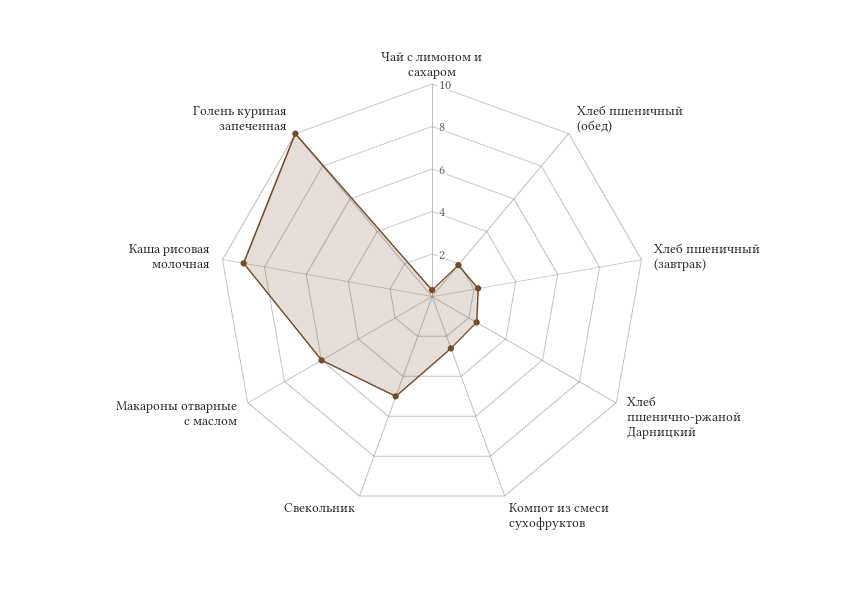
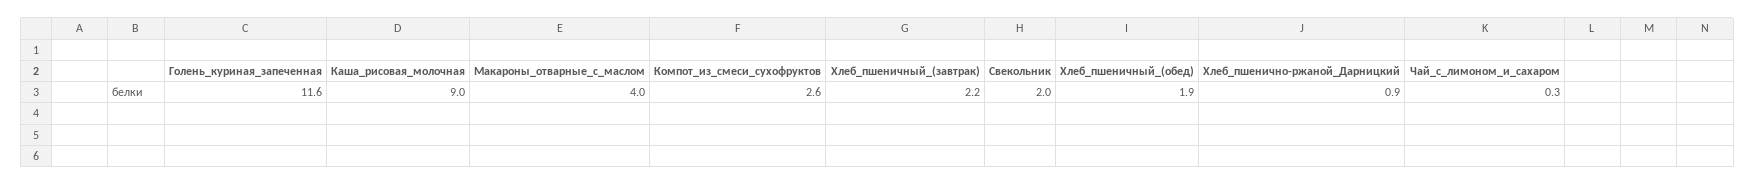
Хлеб пшенично-ржаной Дарницкий: 2.5 -> 0.9
Свекольник: 5 -> 2
Макароны отварные с маслом: 6 -> 4
Голень куриная запеченная: 10 -> 11.6

